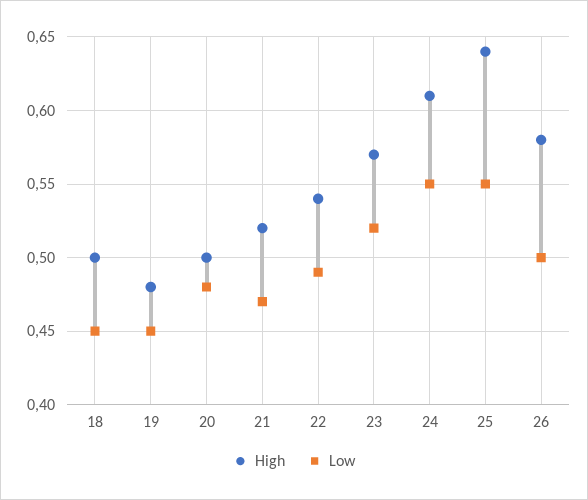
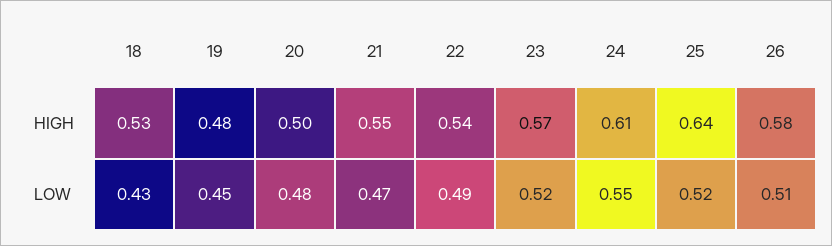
High, 18: 0.5 -> 0.53
Low, 18: 0.45 -> 0.43
High, 21: 0.52 -> 0.55
Low, 25: 0.55 -> 0.52
Low, 26: 0.5 -> 0.51

